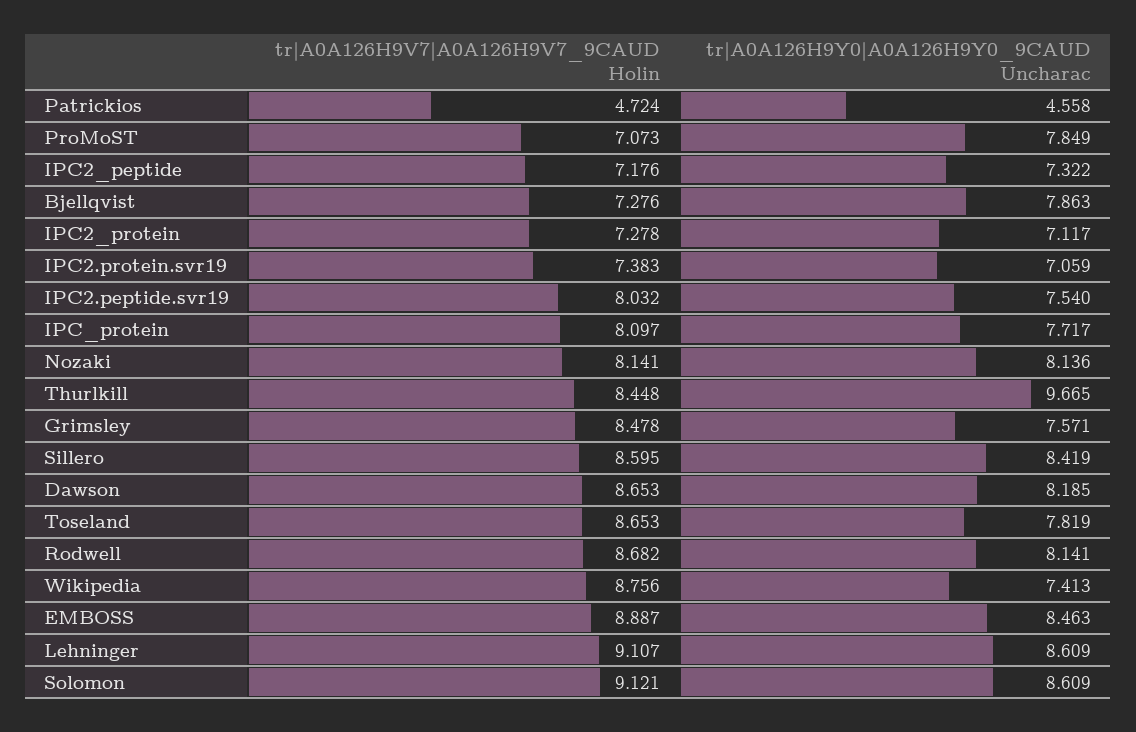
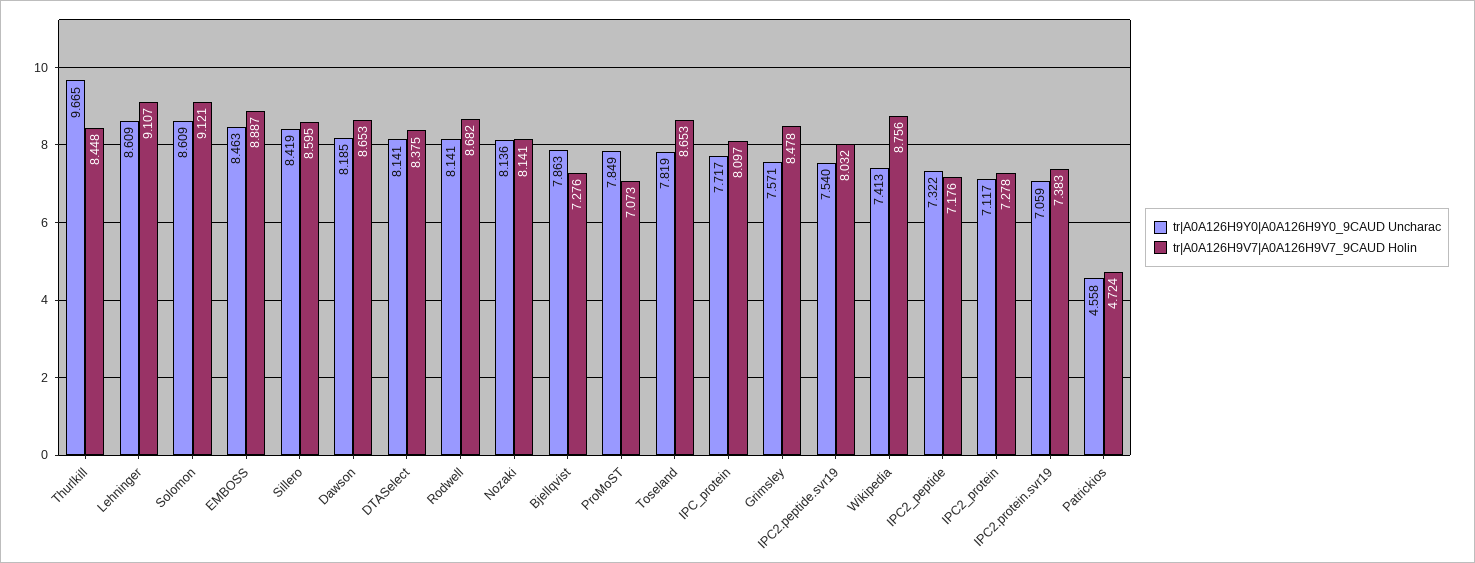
tr|A0A126H9Y0|A0A126H9Y0_9CAUD Uncharac, DTASelect: none -> 8.141
tr|A0A126H9V7|A0A126H9V7_9CAUD Holin, DTASelect: none -> 8.375

